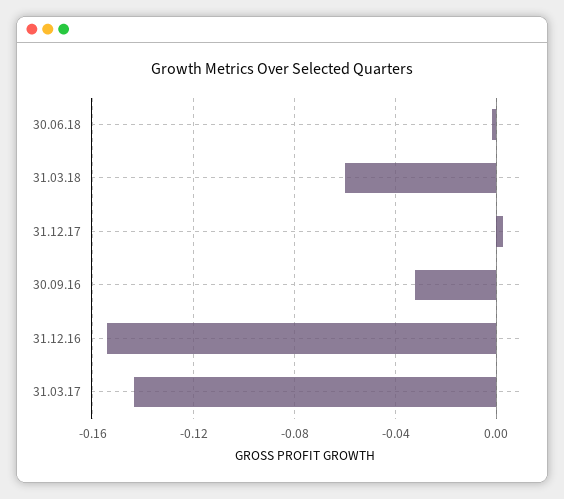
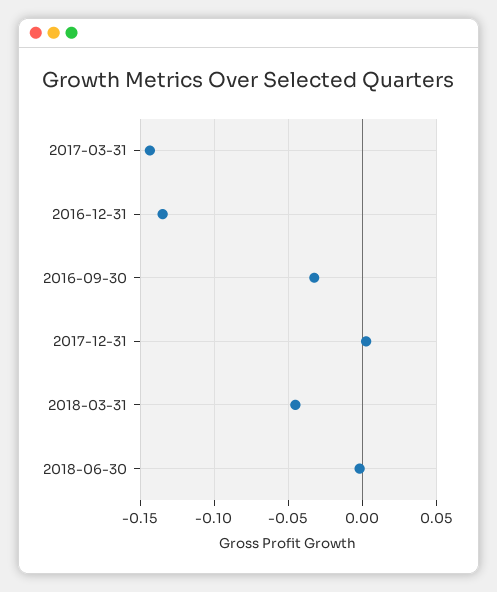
31.03.18: -0.06 -> -0.045
31.12.16: -0.155 -> -0.135

